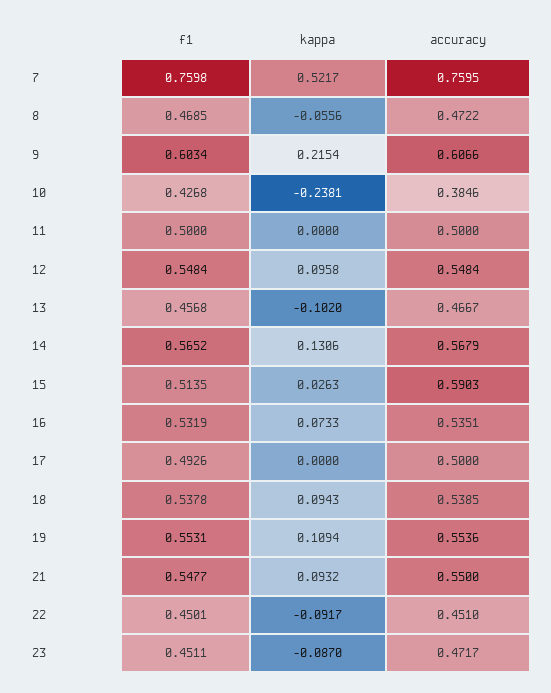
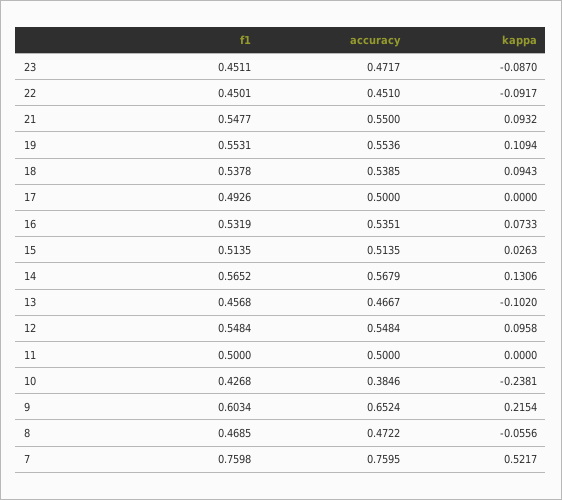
accuracy, 9: 0.6066 -> 0.6524
accuracy, 15: 0.5903 -> 0.5135

